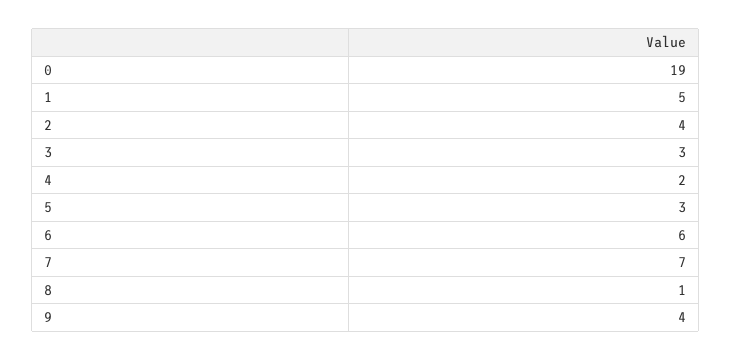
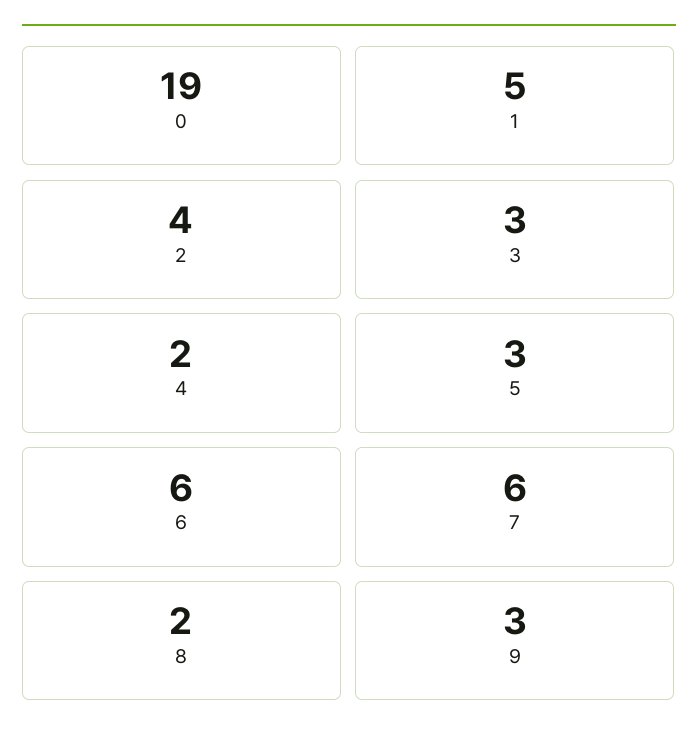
7: 7 -> 6
8: 1 -> 2
9: 4 -> 3

